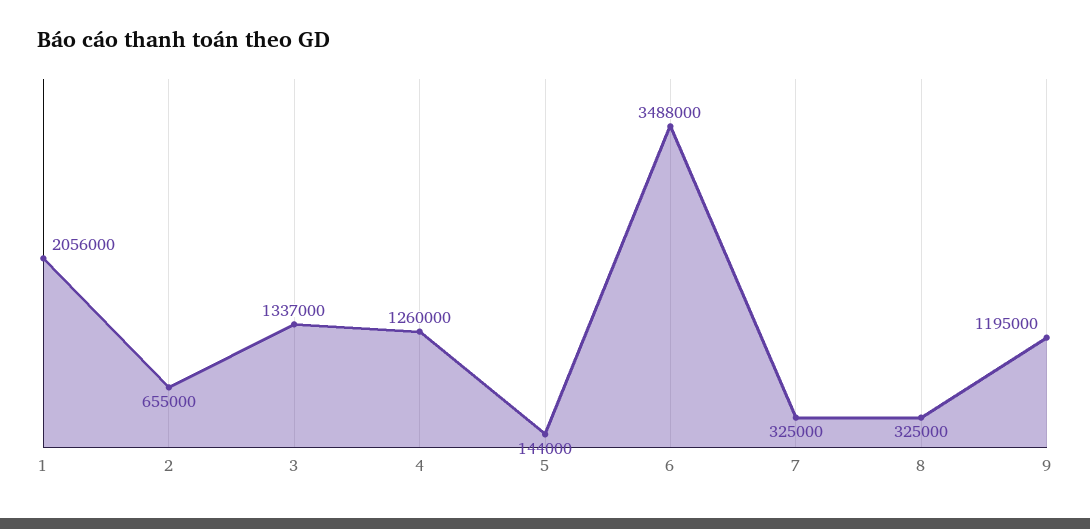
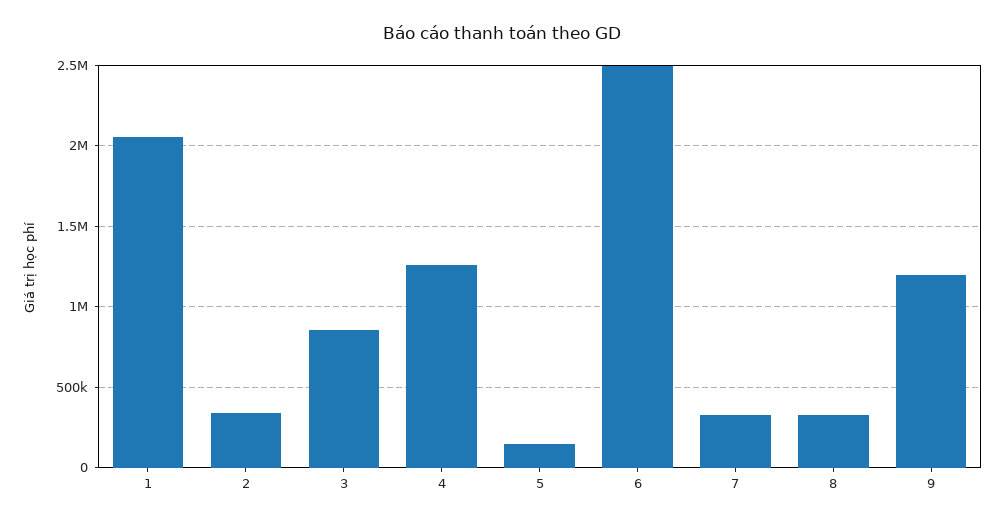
2: 655000 -> 350000
3: 1337000 -> 850000
6: 3488000 -> 2500000

